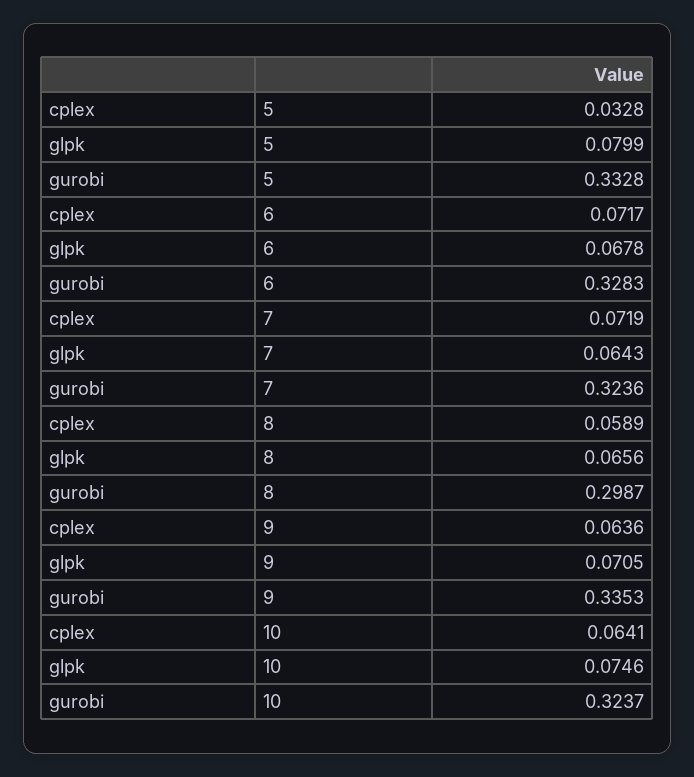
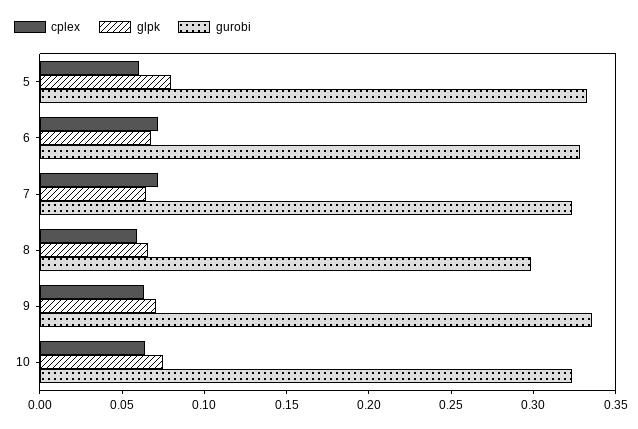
cplex, 5: 0.0328 -> 0.06

